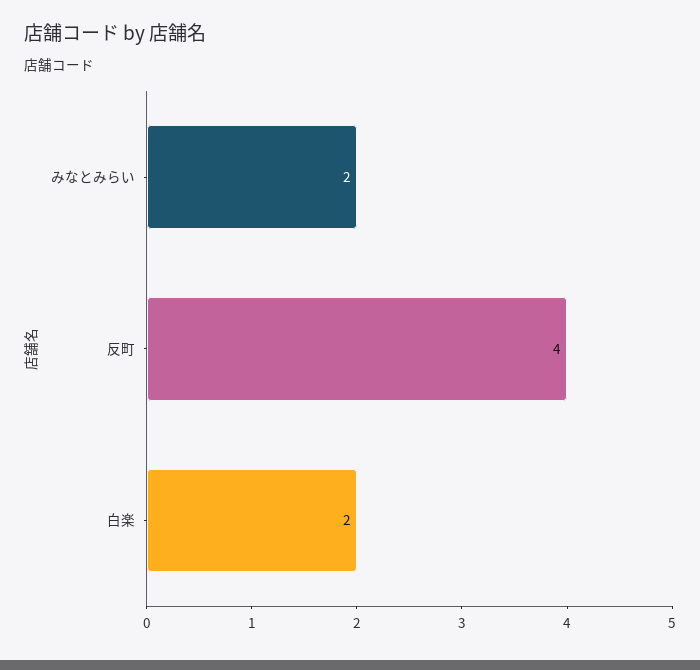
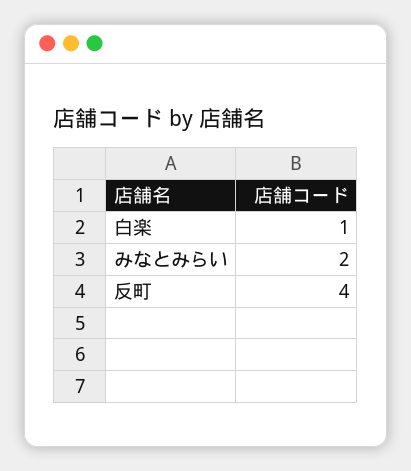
白楽: 2 -> 1

